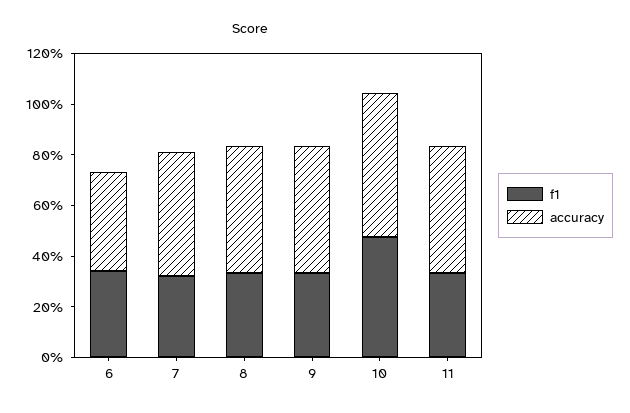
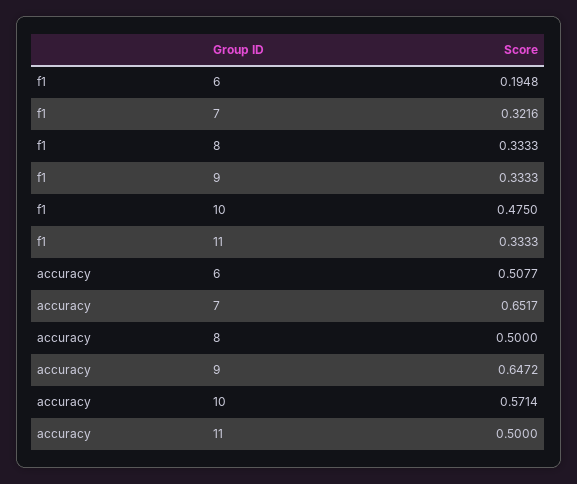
f1, 6: 0.35 -> 0.1948
accuracy, 6: 0.4 -> 0.5077
accuracy, 7: 0.5 -> 0.6517
accuracy, 9: 0.5 -> 0.6472

